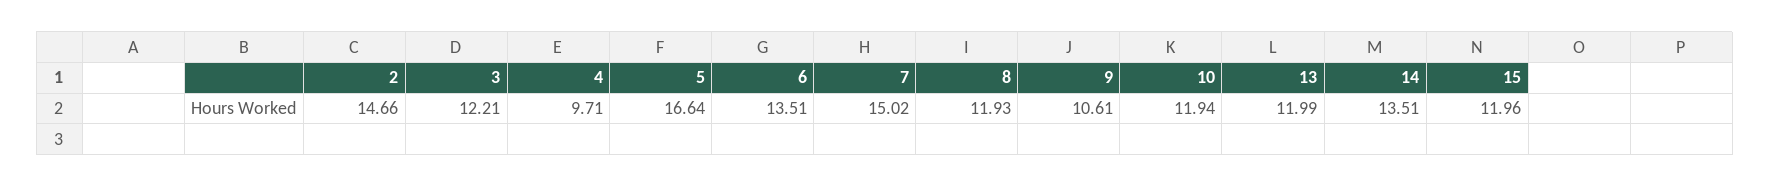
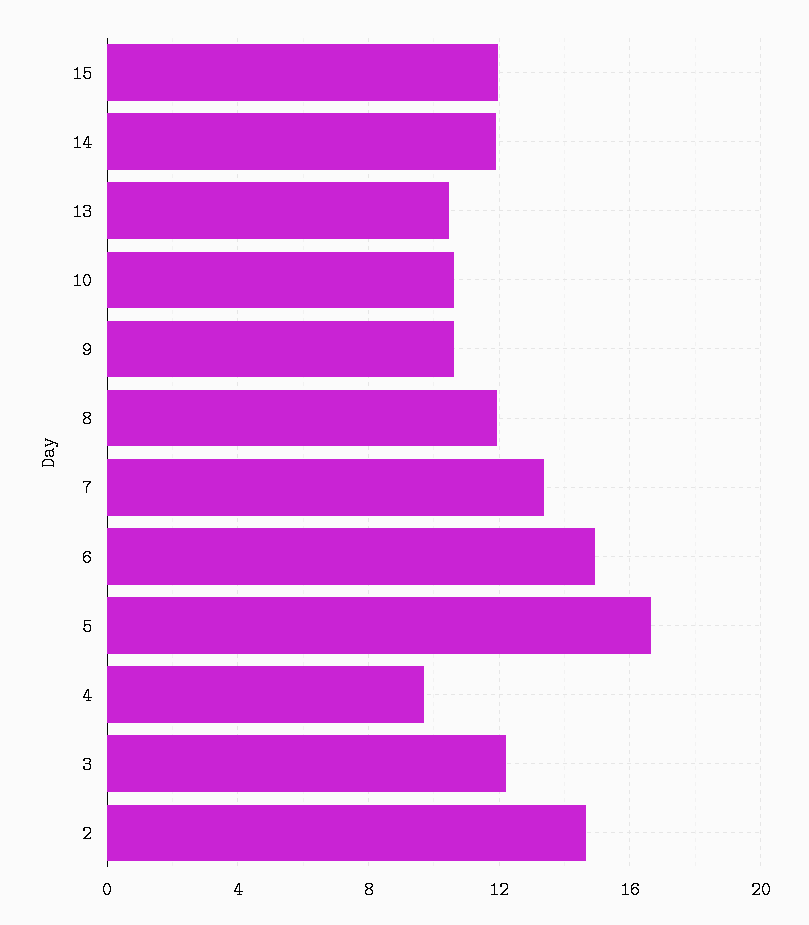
6: 13.51 -> 15
7: 15.02 -> 13.5
10: 11.94 -> 10.5
13: 11.99 -> 10.5
14: 13.51 -> 12

